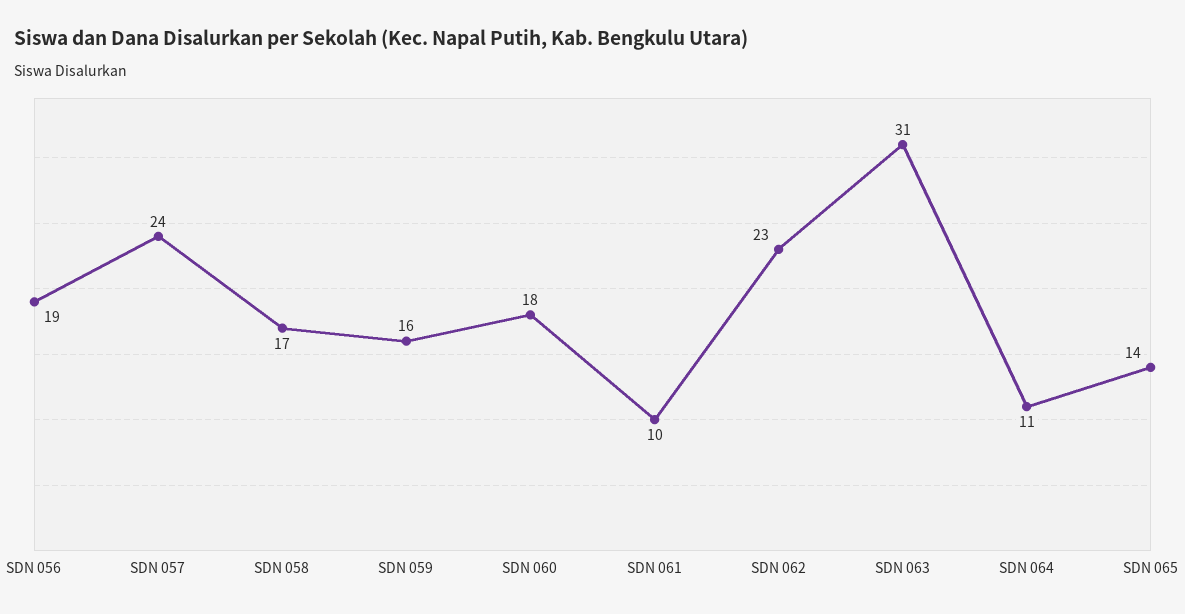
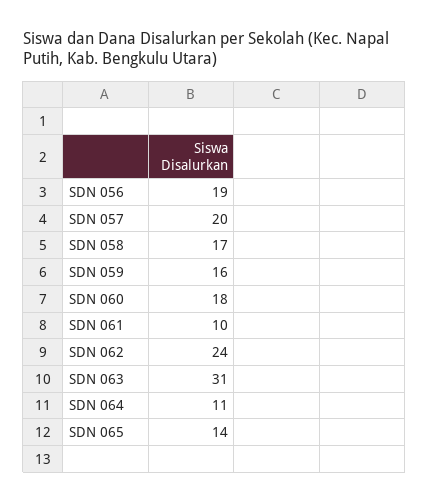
SDN 057: 24 -> 20
SDN 062: 23 -> 24

